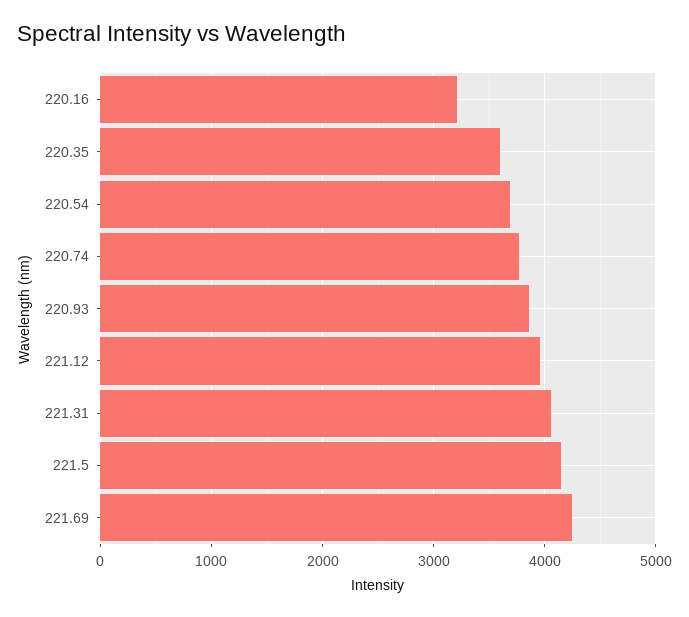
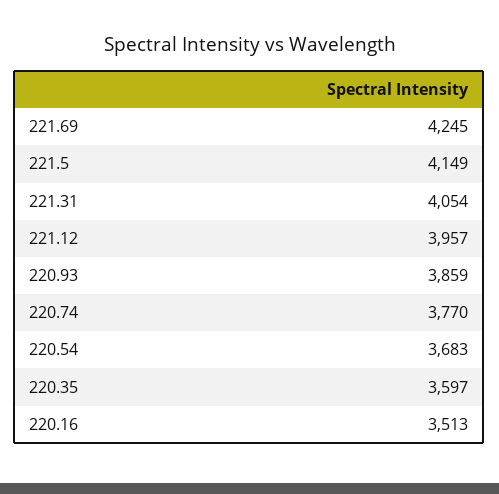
220.16: 3200 -> 3513

